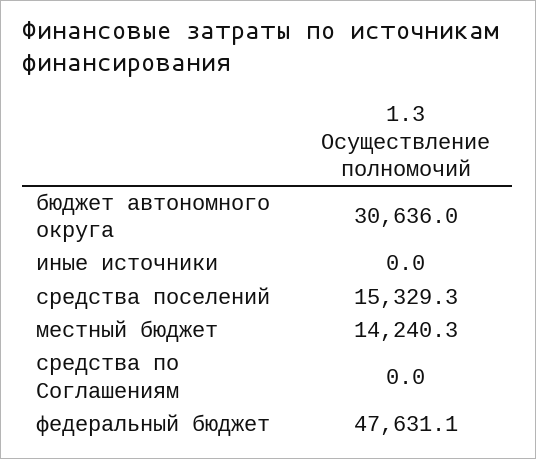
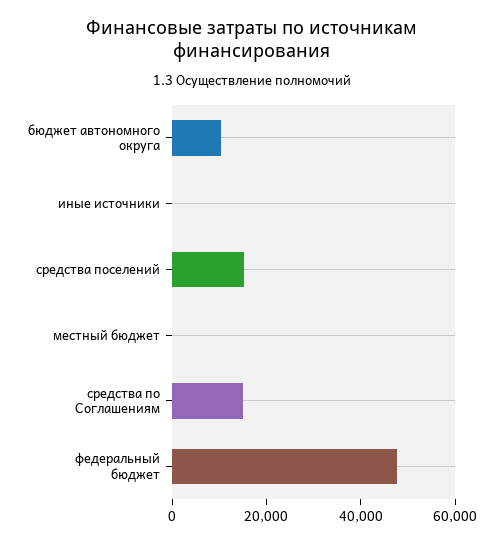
бюджет автономного округа: 30636 -> 10000
местный бюджет: 14240.3 -> 0
средства по Соглашениям: 0 -> 15000

